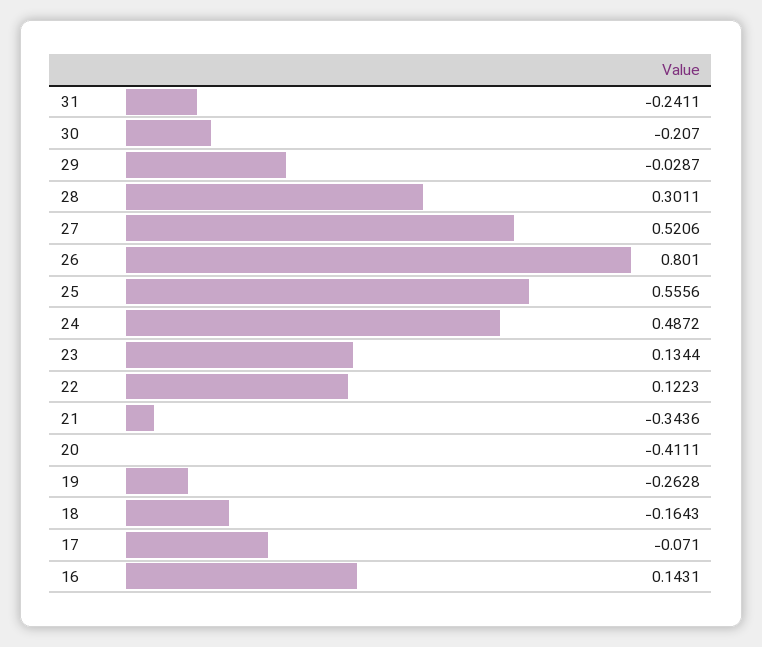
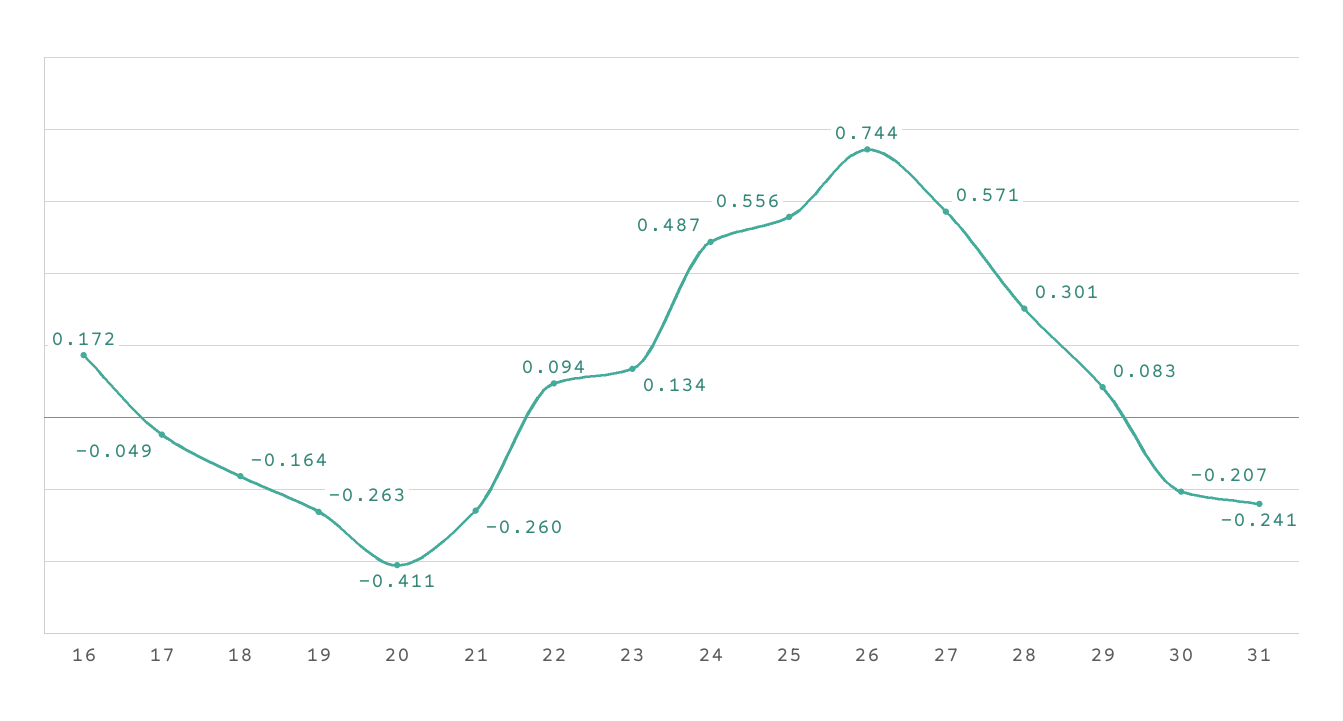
29: -0.0287 -> 0.083
27: 0.5206 -> 0.571
26: 0.801 -> 0.744
22: 0.1223 -> 0.094
21: -0.3436 -> -0.26
17: -0.071 -> -0.049
16: 0.1431 -> 0.172

